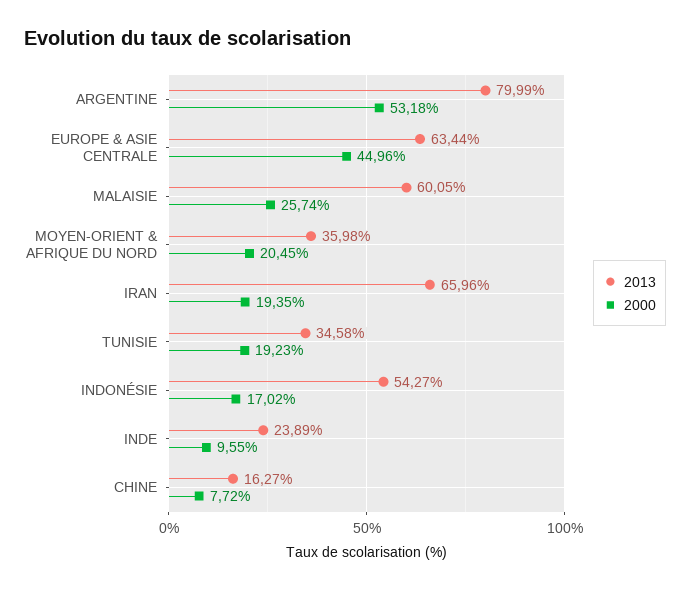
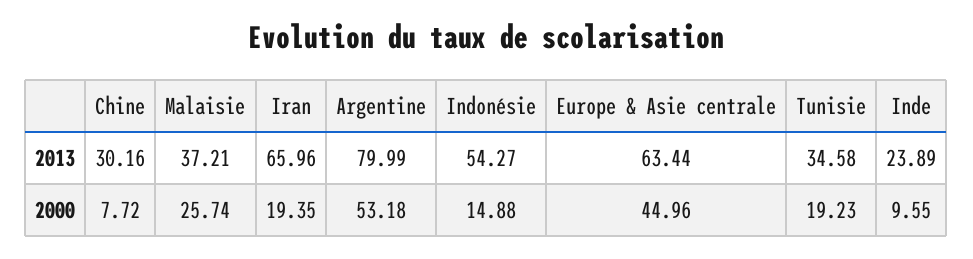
2013, MALAISIE: 60.05 -> 37.21
2013, MOYEN-ORIENT & AFRIQUE DU NORD: 35.98 -> none
2000, MOYEN-ORIENT & AFRIQUE DU NORD: 20.45 -> none
2000, INDONÉSIE: 17.02 -> 14.88
2013, CHINE: 16.27 -> 30.16

